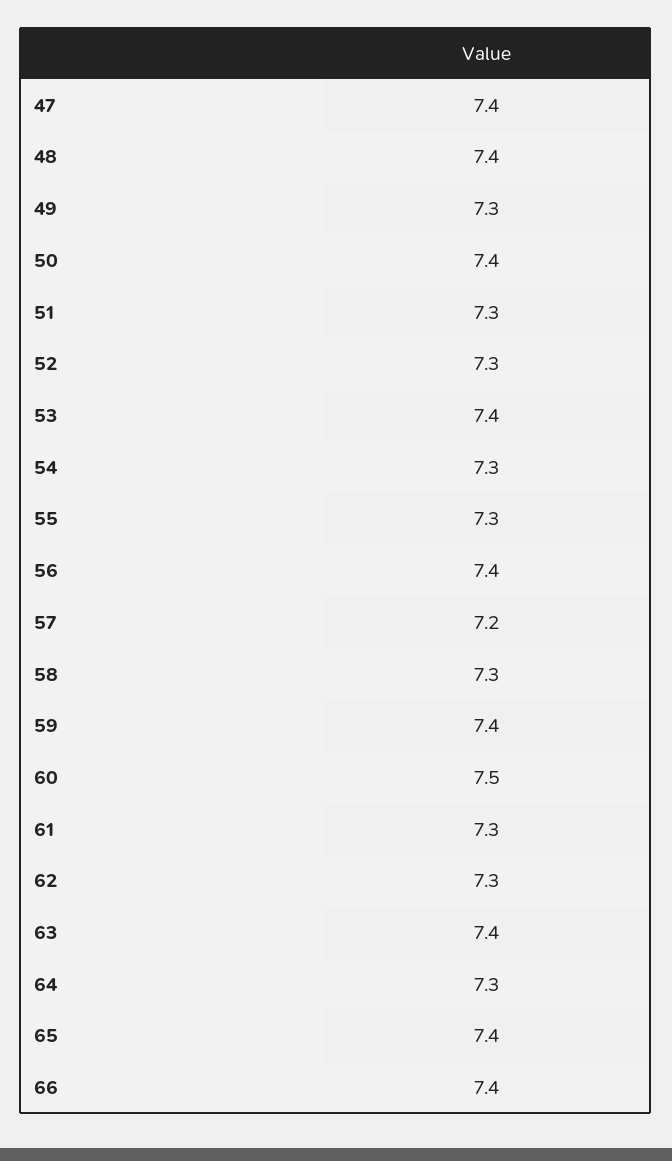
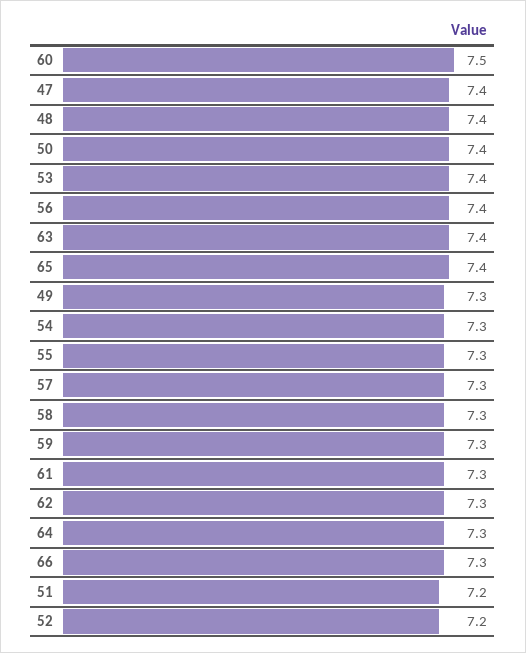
51: 7.3 -> 7.2
52: 7.3 -> 7.2
57: 7.2 -> 7.3
59: 7.4 -> 7.3
66: 7.4 -> 7.3

